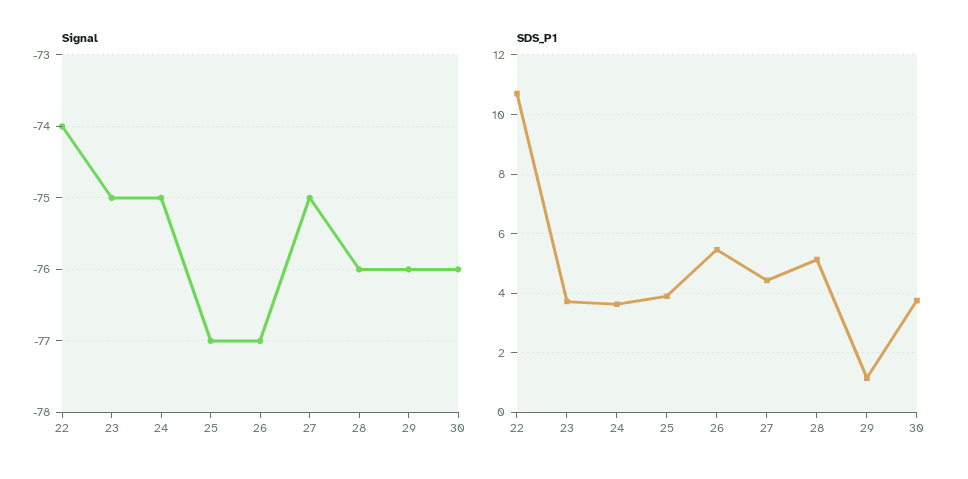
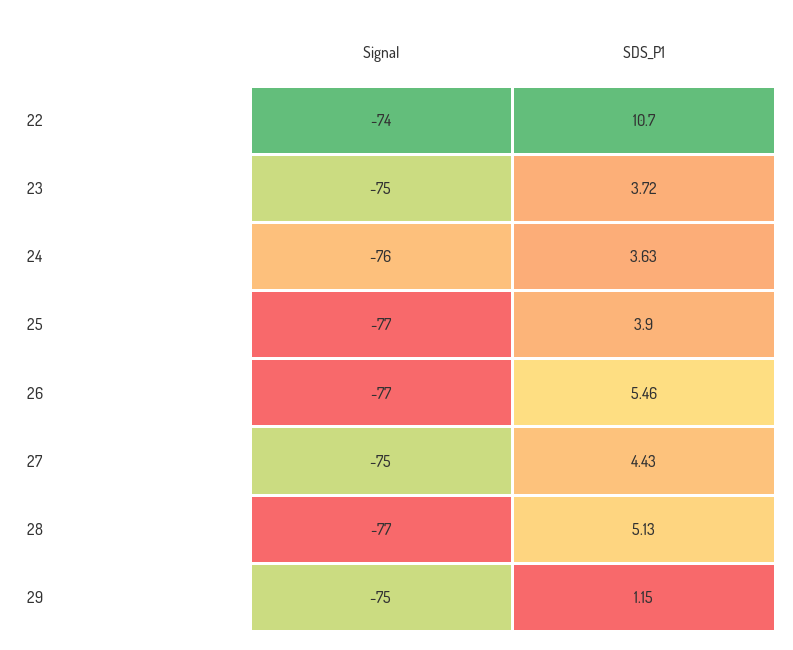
Signal, 24: -75 -> -76
Signal, 28: -76 -> -77
Signal, 29: -76 -> -75
Signal, 30: -76 -> none
SDS_P1, 30: 3.75 -> none

